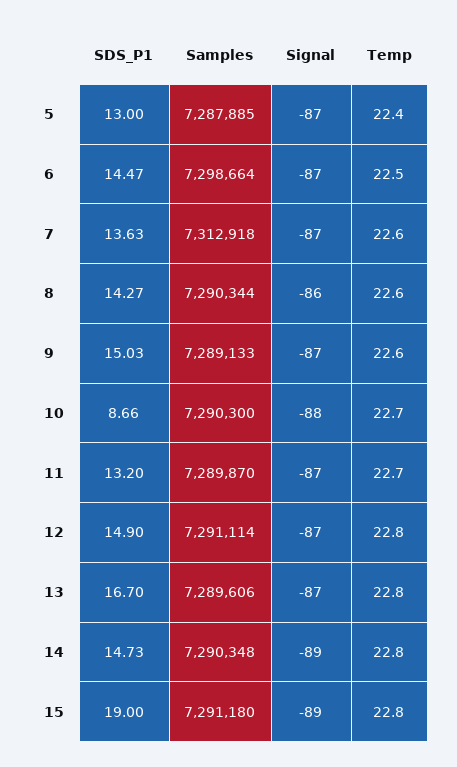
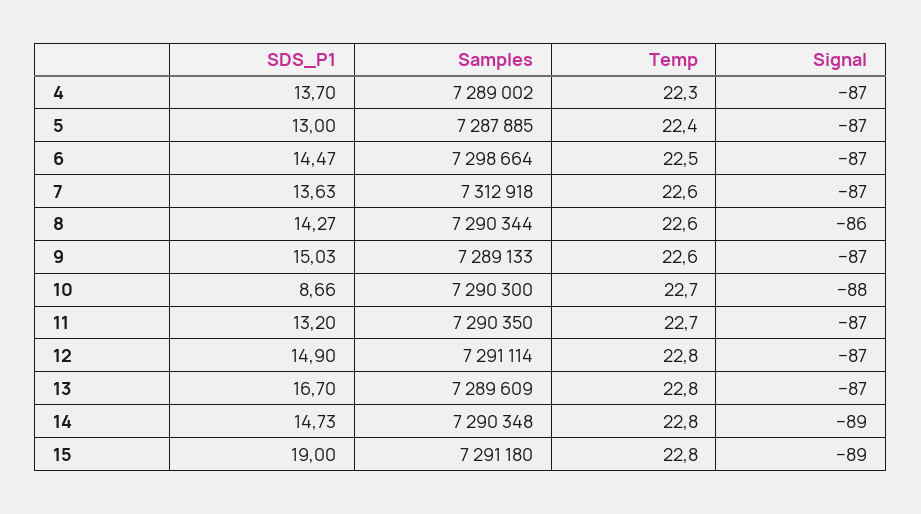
Samples, 11: 7289870 -> 7290350
Samples, 13: 7289606 -> 7289609
SDS_P1, 4: none -> 13.7
Samples, 4: none -> 7289002
Temp, 4: none -> 22.3
Signal, 4: none -> -87

